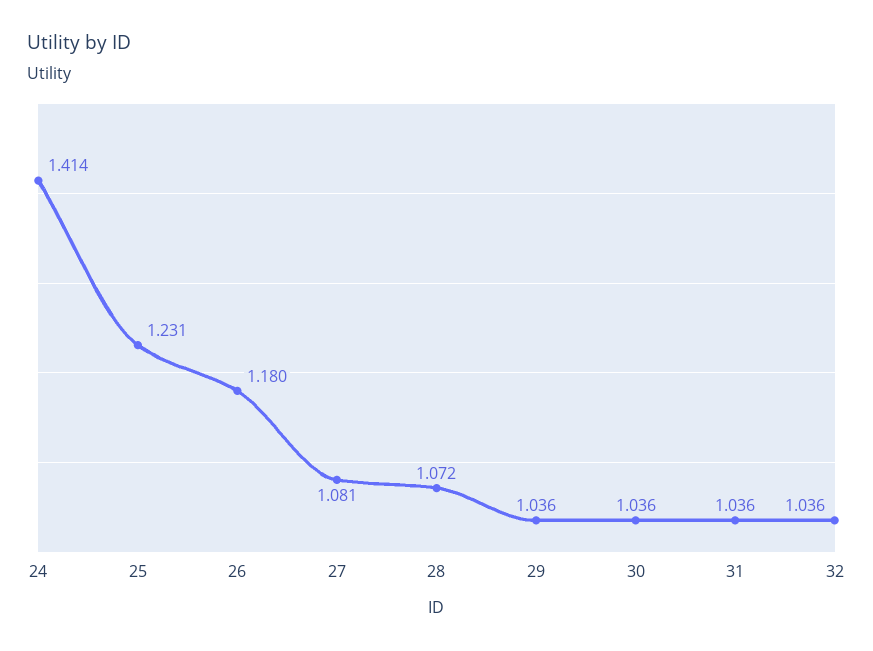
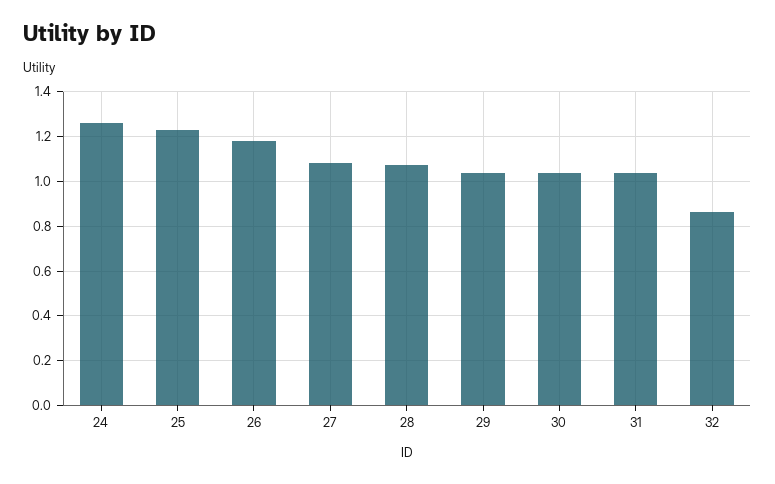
24: 1.414 -> 1.25
32: 1.036 -> 0.85

